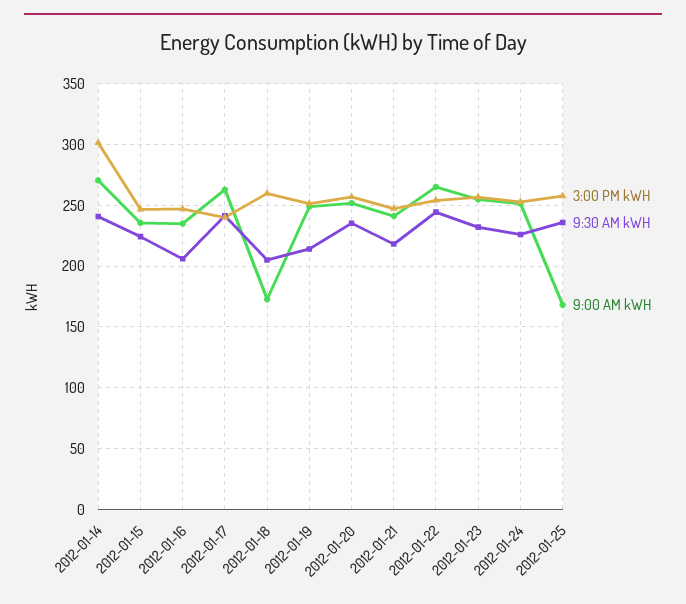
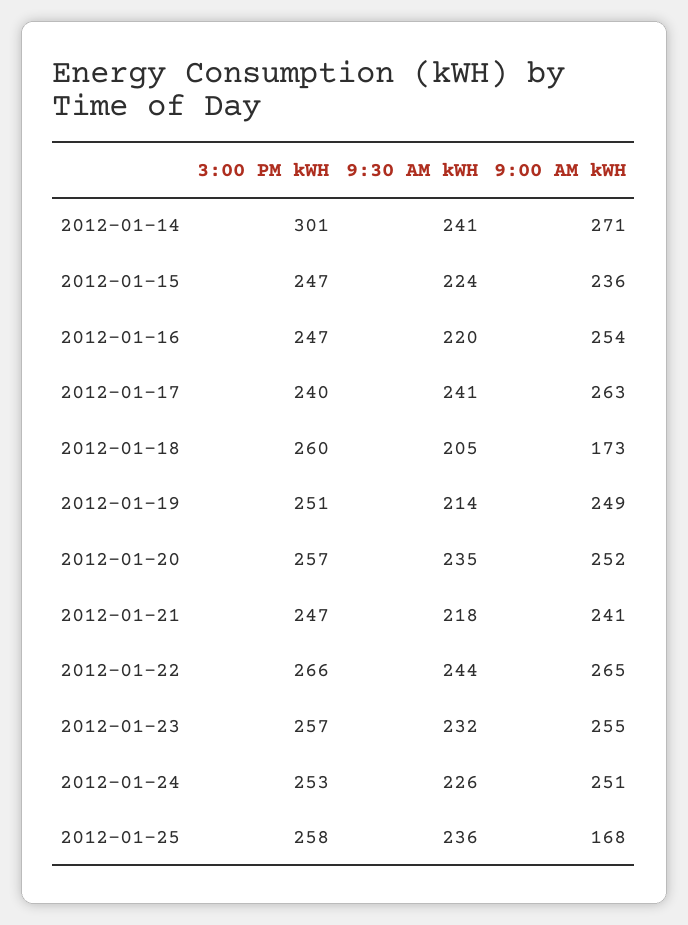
9:30 AM kWH, 2012-01-16: 205 -> 220
9:00 AM kWH, 2012-01-16: 235 -> 254
3:00 PM kWH, 2012-01-22: 255 -> 266

